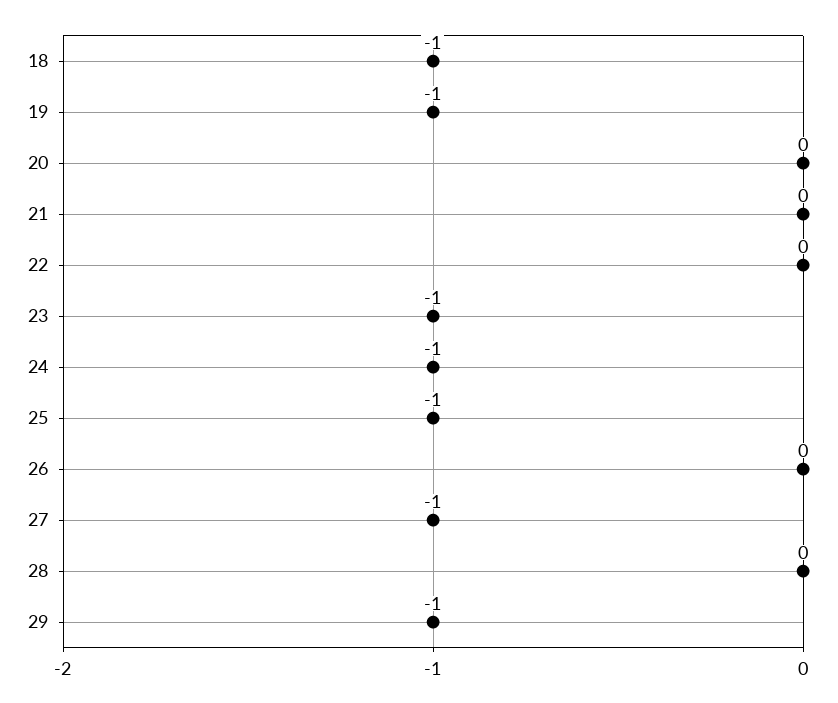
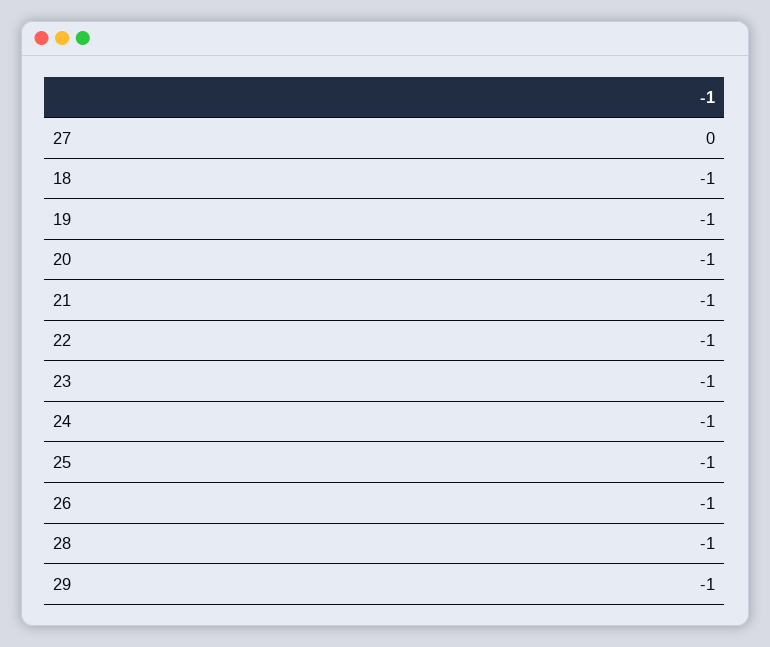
20: 0 -> -1
21: 0 -> -1
22: 0 -> -1
26: 0 -> -1
27: -1 -> 0
28: 0 -> -1

